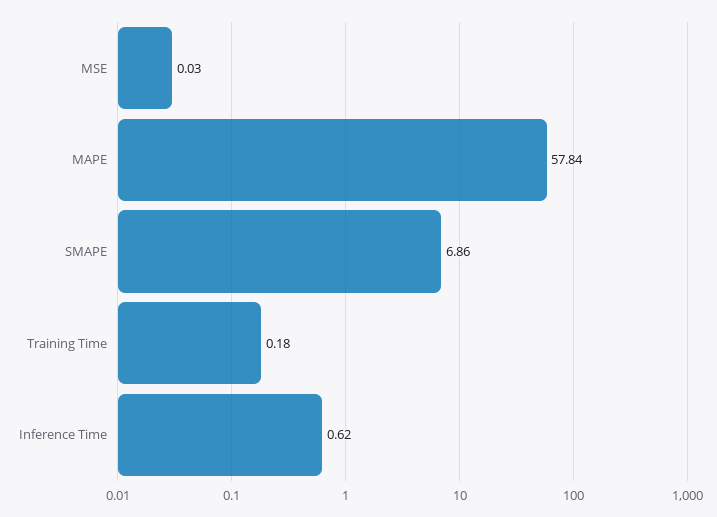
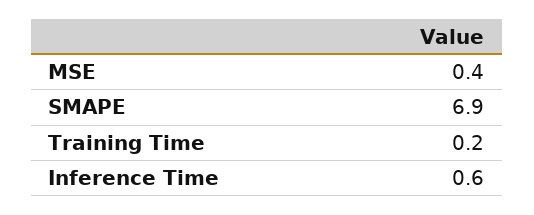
MSE: 0.03 -> 0.4
MAPE: 57.84 -> none

